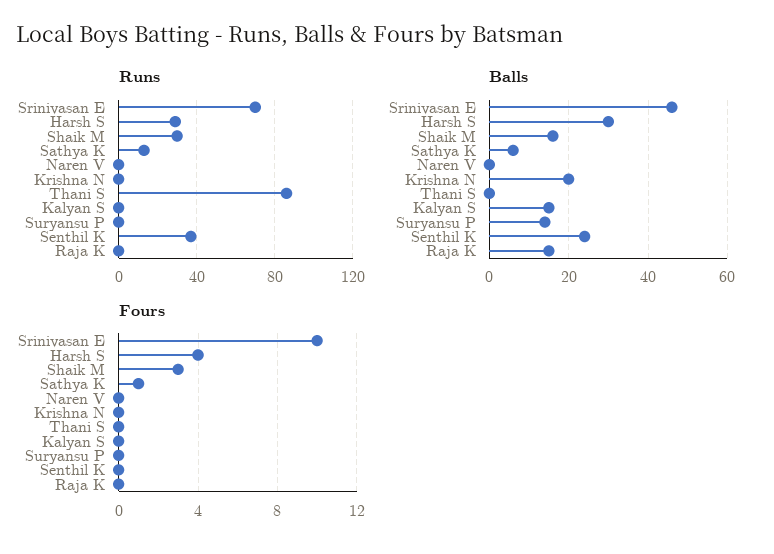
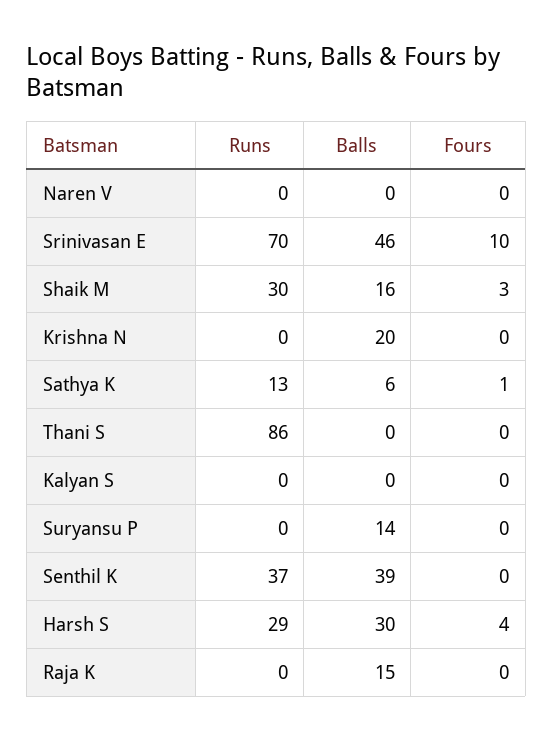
Balls, Kalyan S: 15 -> 0
Balls, Senthil K: 25 -> 39

